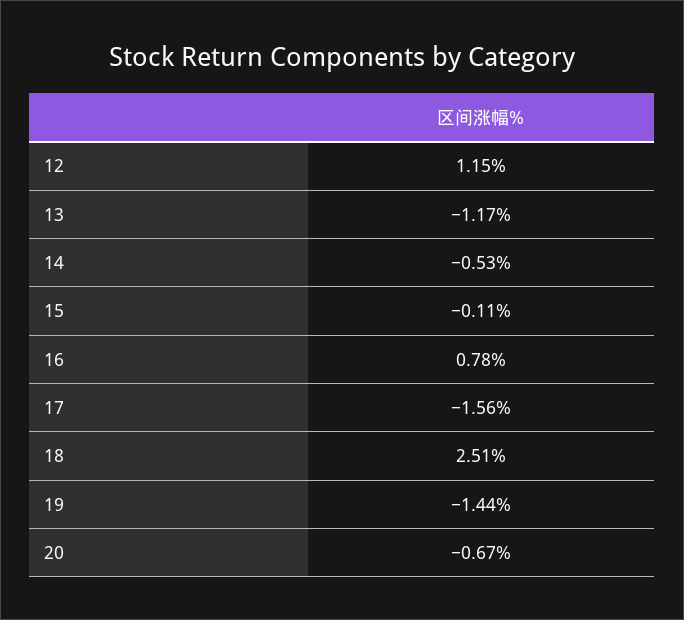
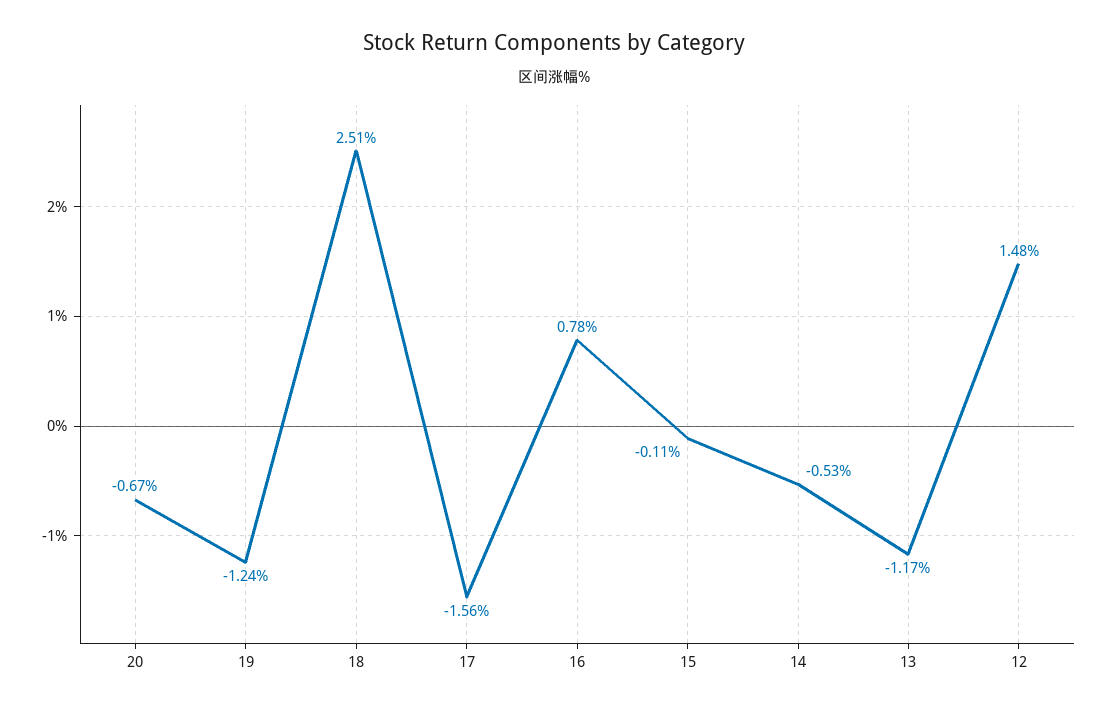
12: 1.15 -> 1.48
19: -1.44 -> -1.24

